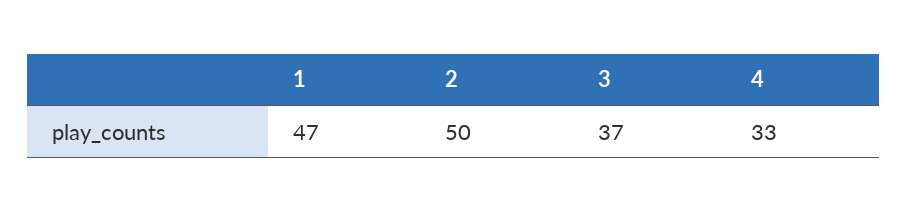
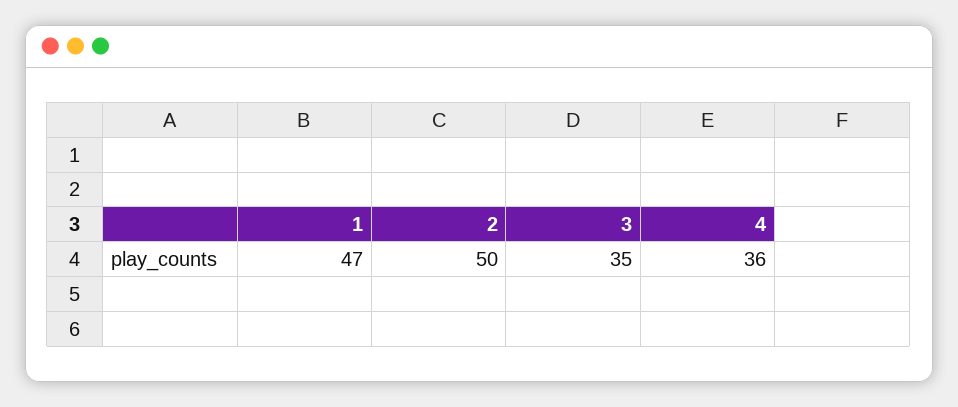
3: 37 -> 35
4: 33 -> 36

